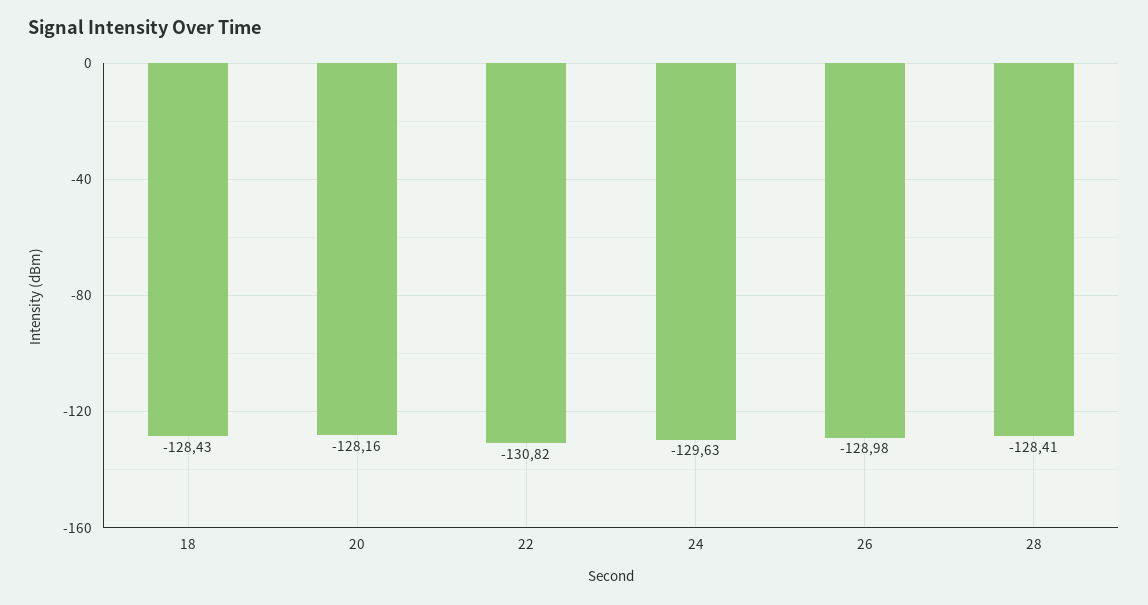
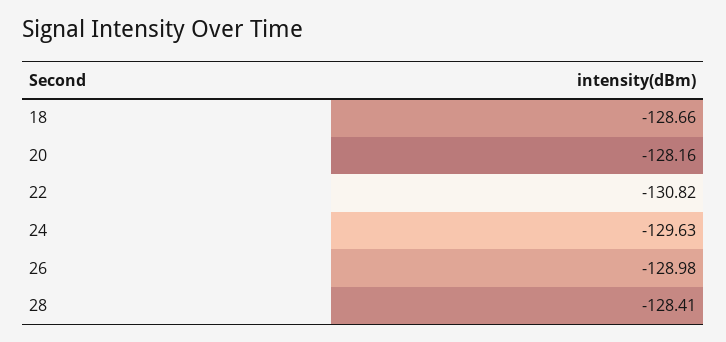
18: -128.43 -> -128.66

